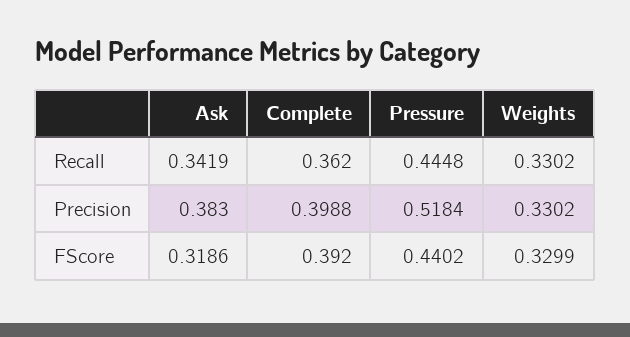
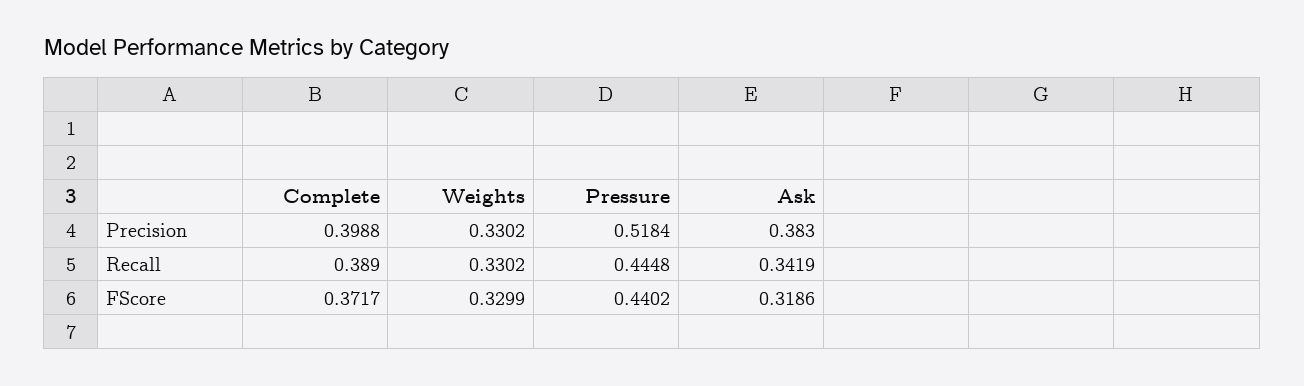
Complete, Recall: 0.362 -> 0.389
Complete, FScore: 0.392 -> 0.3717

